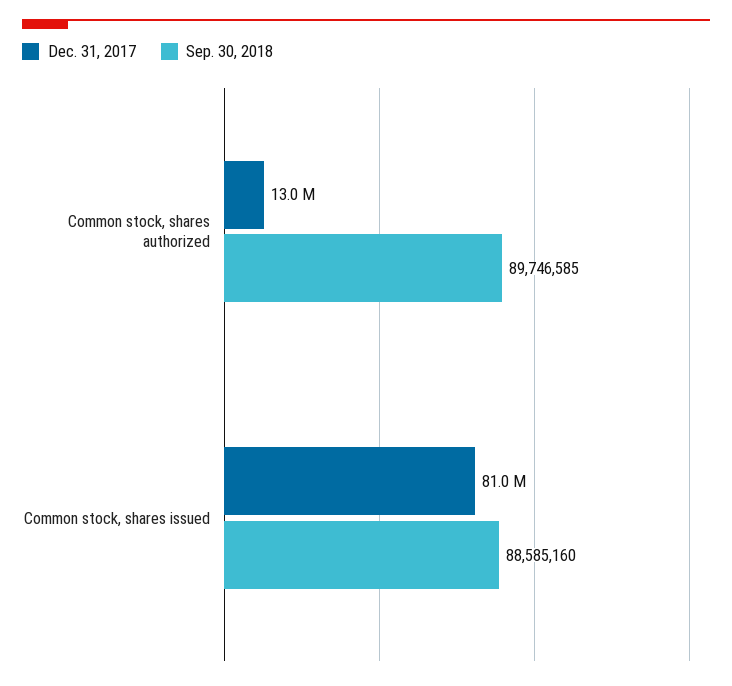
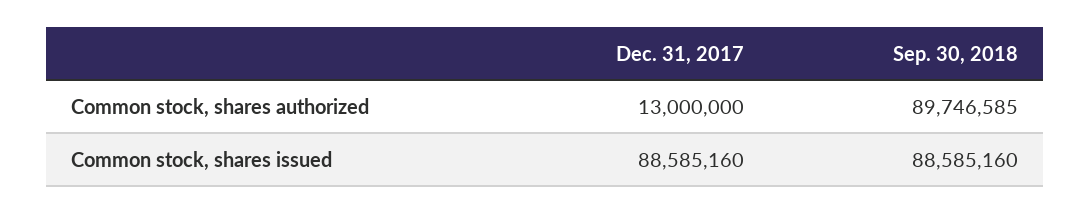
Dec. 31, 2017, Common stock, shares issued: 81000000 -> 88585160

